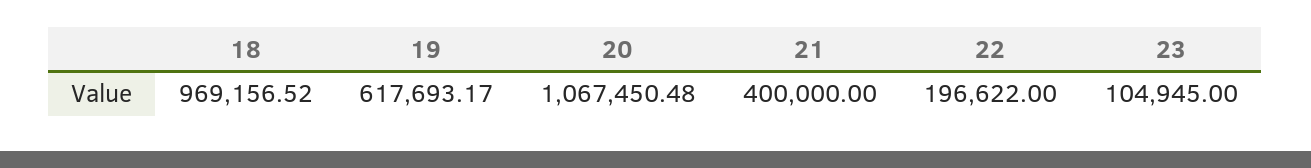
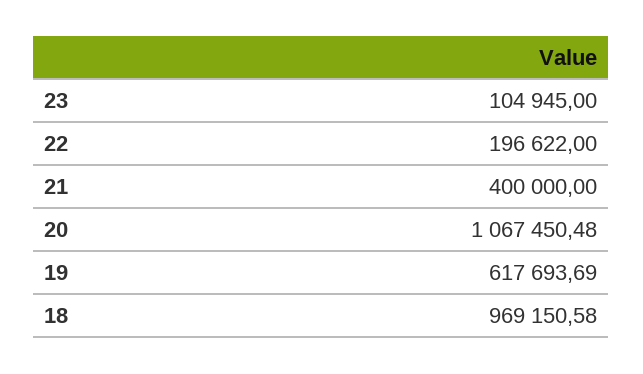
18: 969156.52 -> 969150.58
19: 617693.17 -> 617693.69

